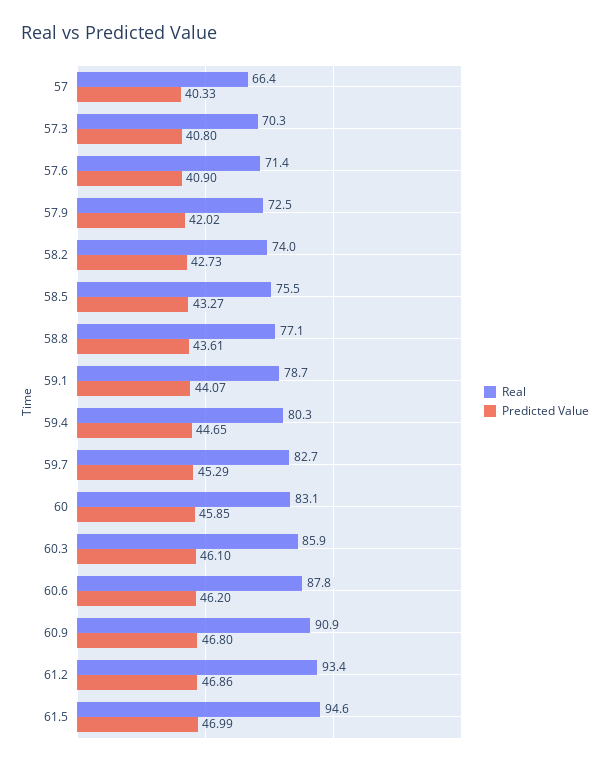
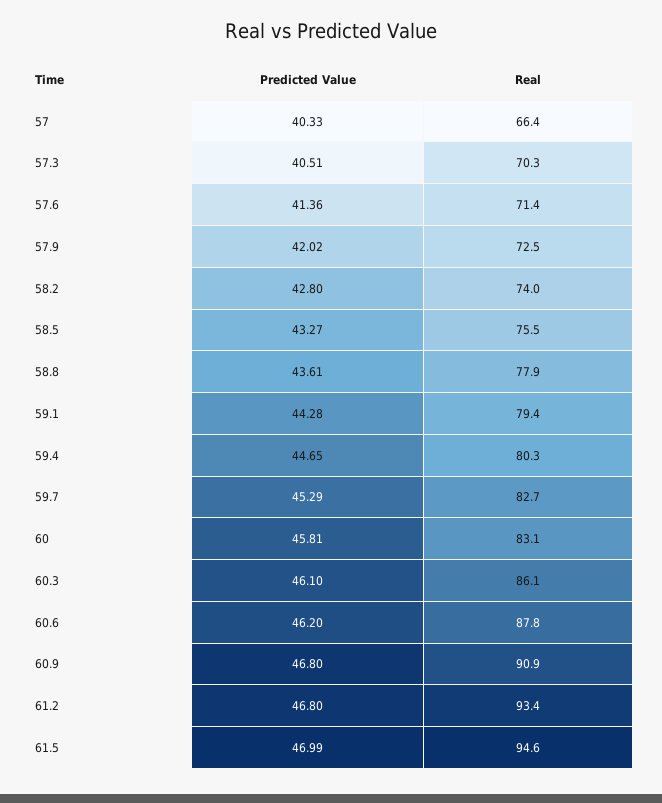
Predicted Value, 57.3: 40.8 -> 40.51
Predicted Value, 57.6: 40.9 -> 41.36
Predicted Value, 58.2: 42.73 -> 42.8
Real, 58.8: 77.1 -> 77.9
Real, 59.1: 78.7 -> 79.4
Predicted Value, 59.1: 44.07 -> 44.28
Predicted Value, 60: 45.85 -> 45.81
Real, 60.3: 85.9 -> 86.1
Predicted Value, 61.2: 46.86 -> 46.8

